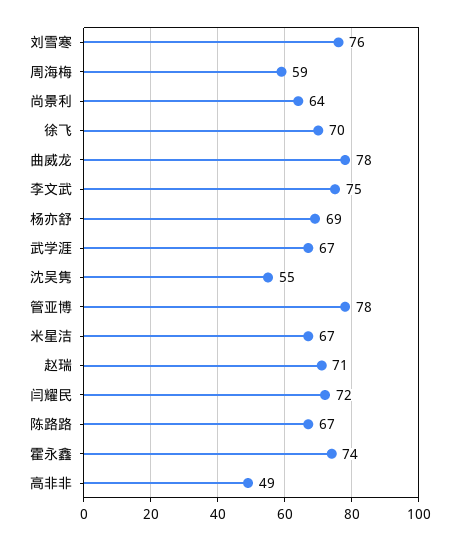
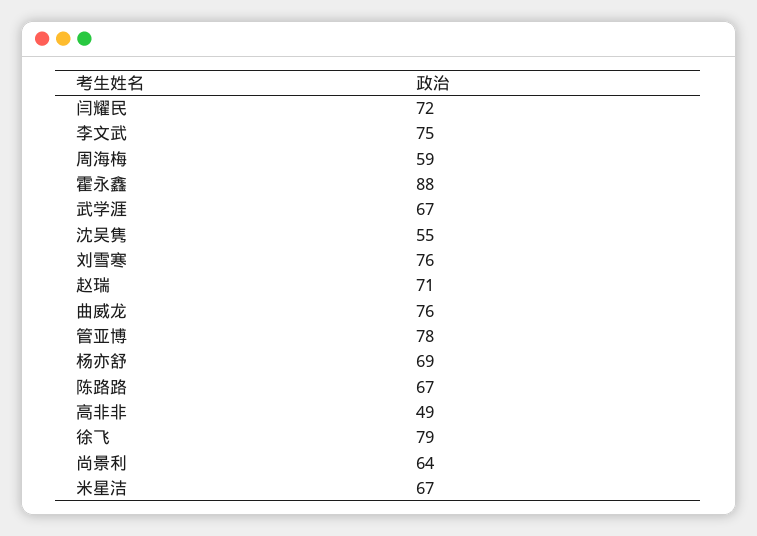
徐飞: 70 -> 79
曲威龙: 78 -> 76
霍永鑫: 74 -> 88

